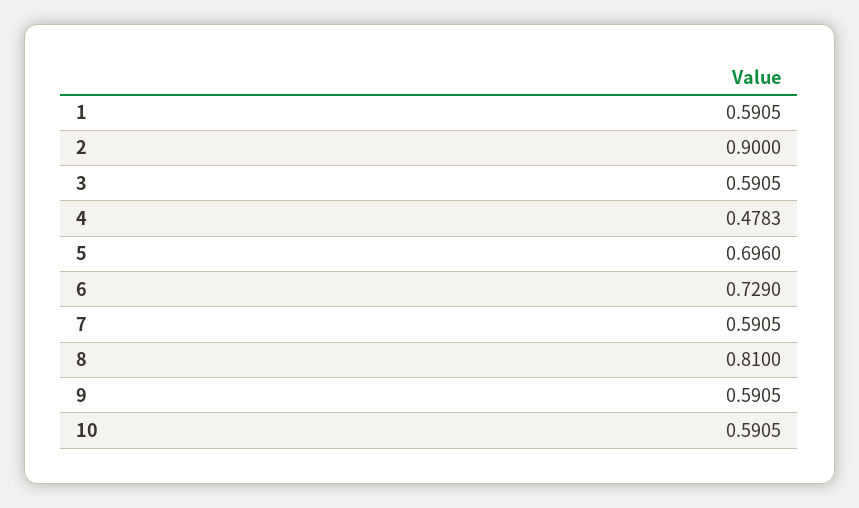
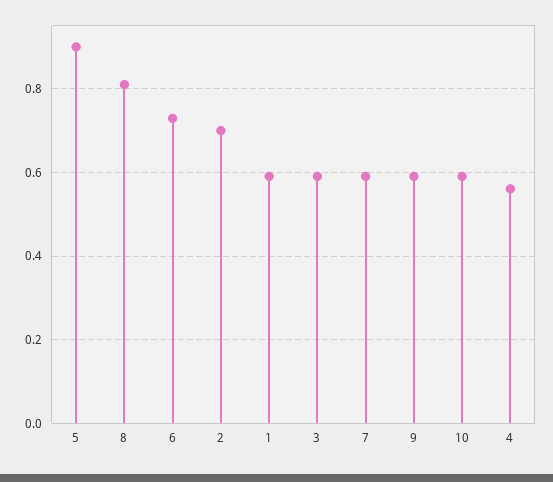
2: 0.9 -> 0.7
4: 0.4783 -> 0.56
5: 0.696 -> 0.9

